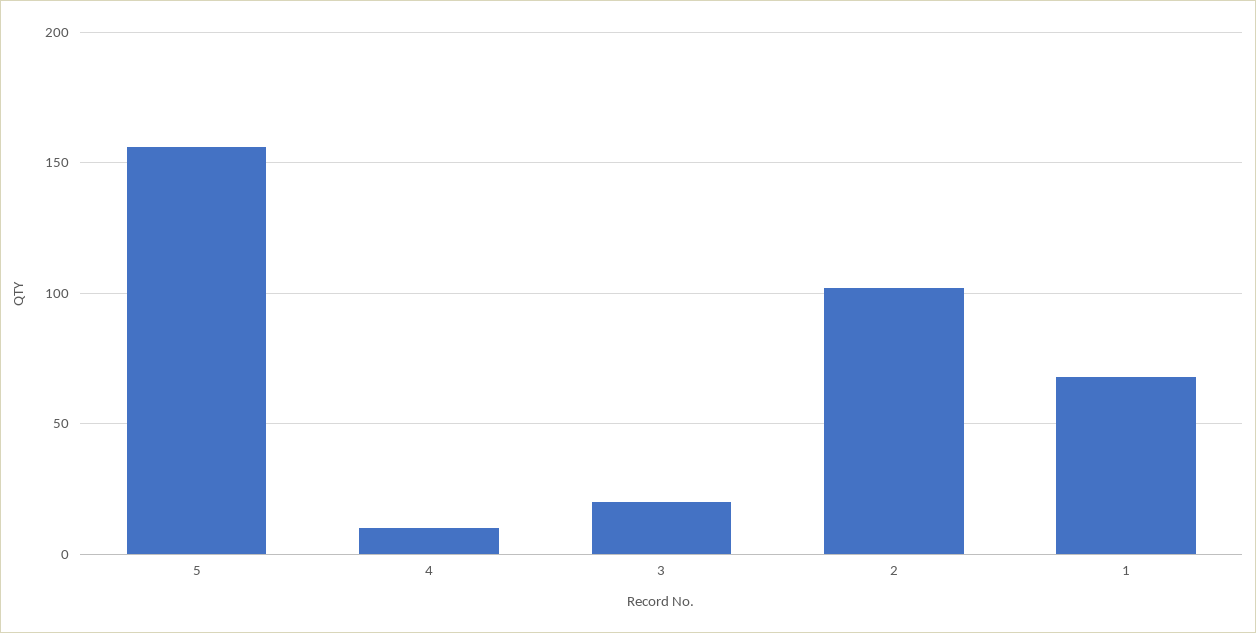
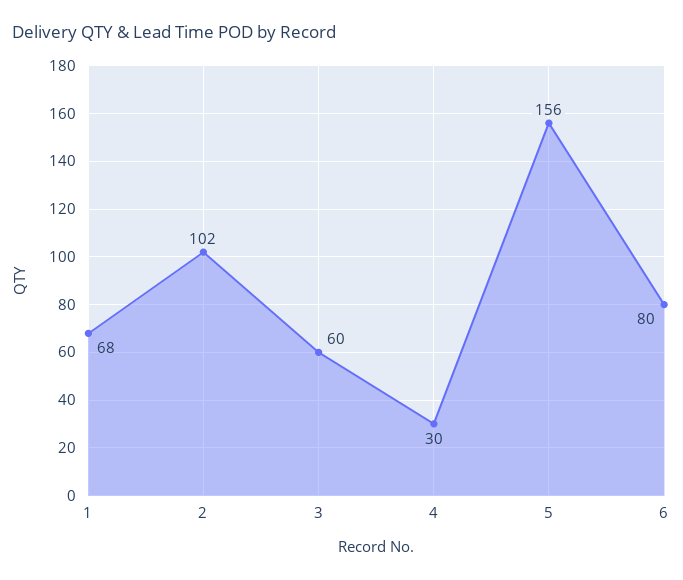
4: 10 -> 30
3: 20 -> 60
6: none -> 80

